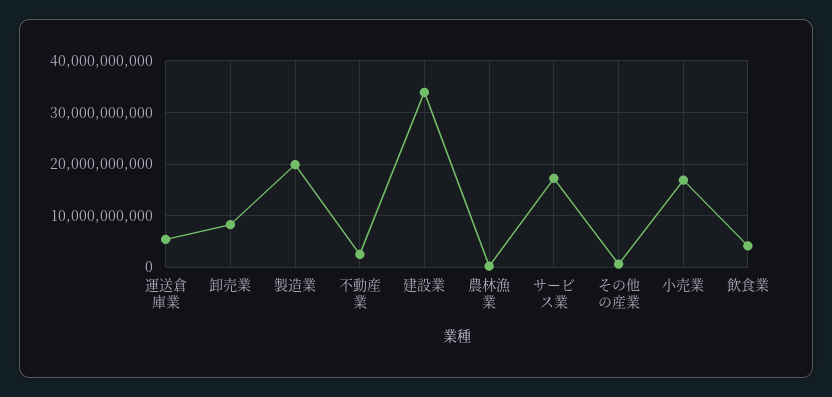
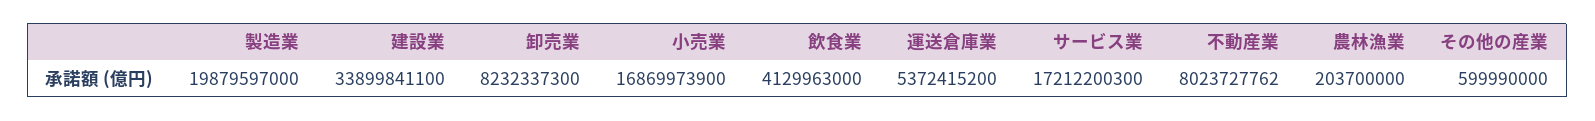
不動産業: 2000000000 -> 8023727762

